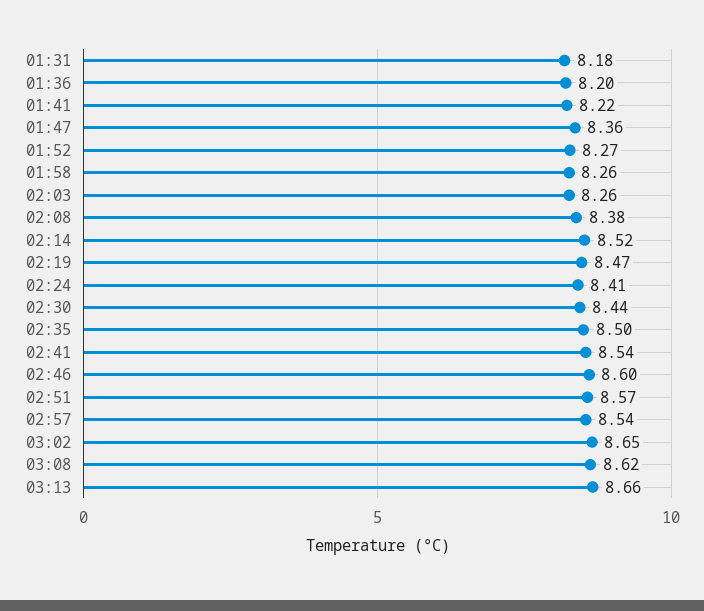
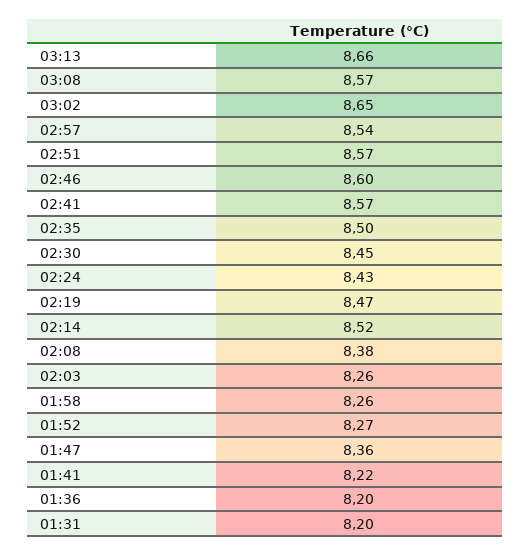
01:31: 8.18 -> 8.2
02:24: 8.41 -> 8.43
02:30: 8.44 -> 8.45
02:41: 8.54 -> 8.57
03:08: 8.62 -> 8.57

